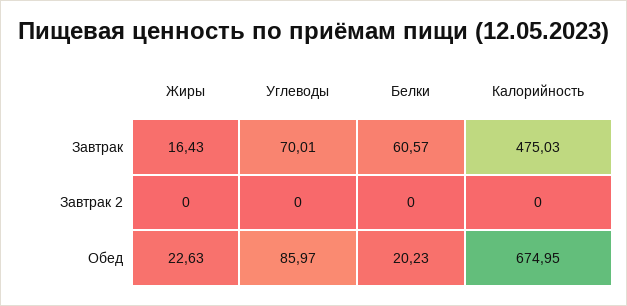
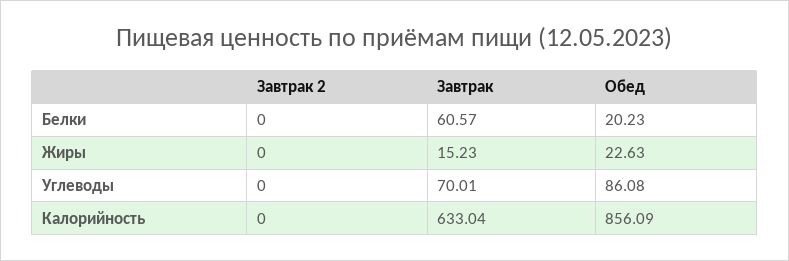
Жиры, Завтрак: 16.43 -> 15.23
Калорийность, Завтрак: 475.03 -> 633.04
Углеводы, Обед: 85.97 -> 86.08
Калорийность, Обед: 674.95 -> 856.09

